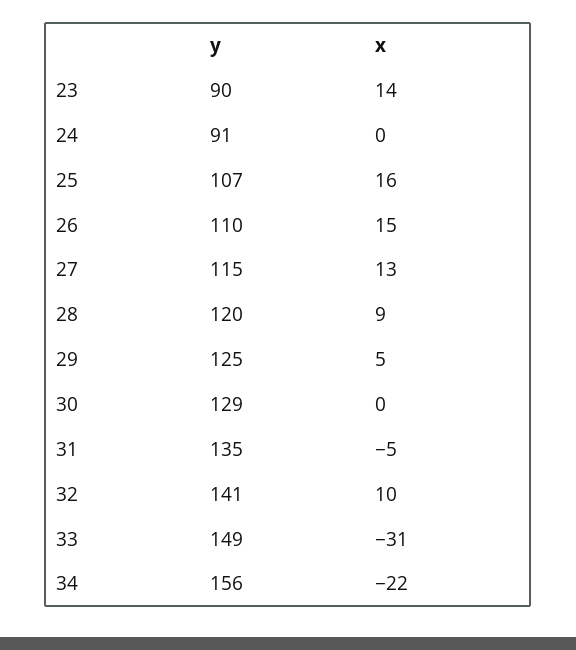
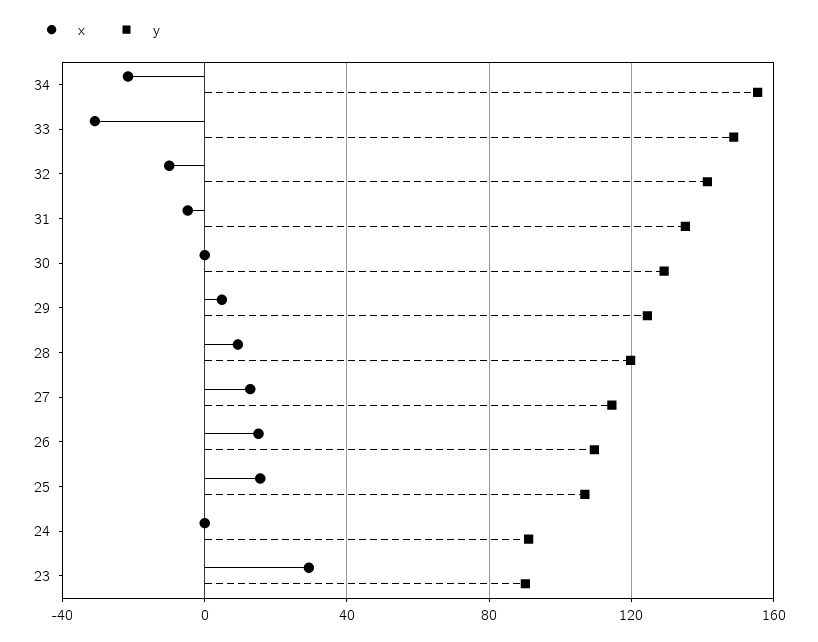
x, 23: 14 -> 30
x, 32: 10 -> -10

